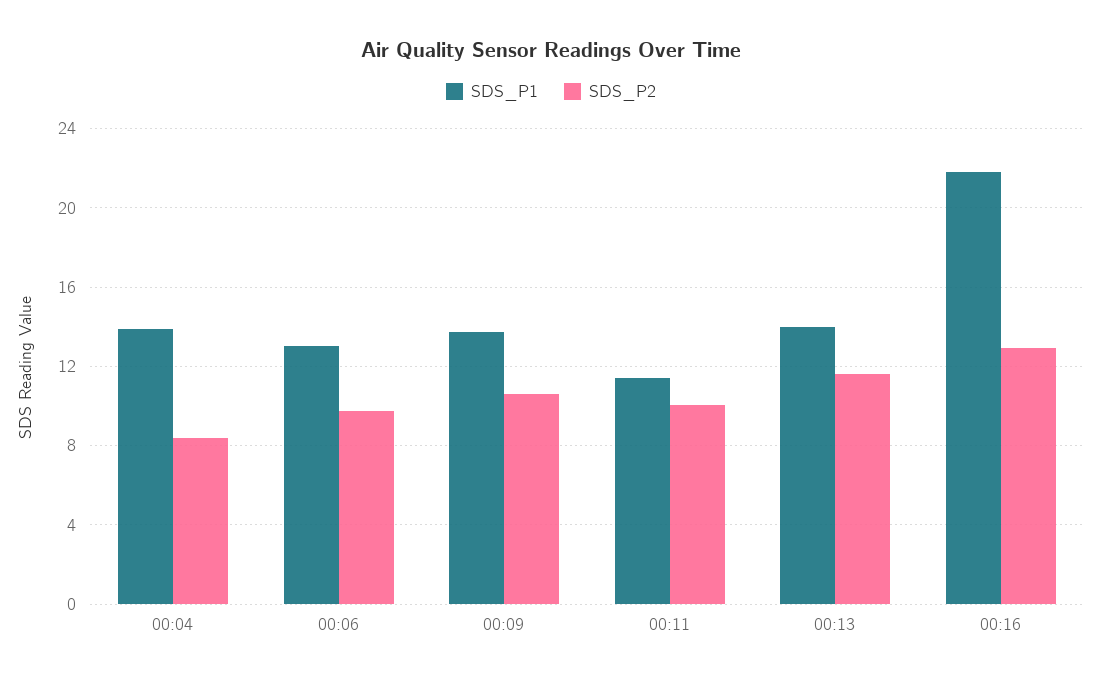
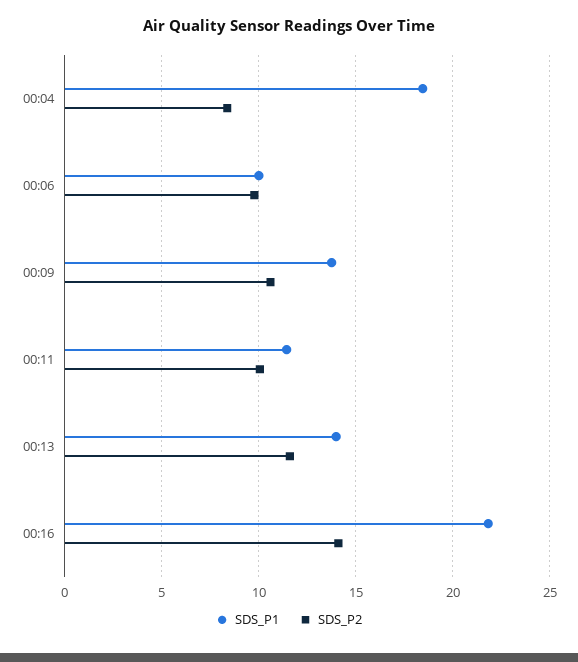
SDS_P1, 00:04: 14 -> 18.5
SDS_P1, 00:06: 13 -> 10
SDS_P2, 00:16: 13 -> 14

